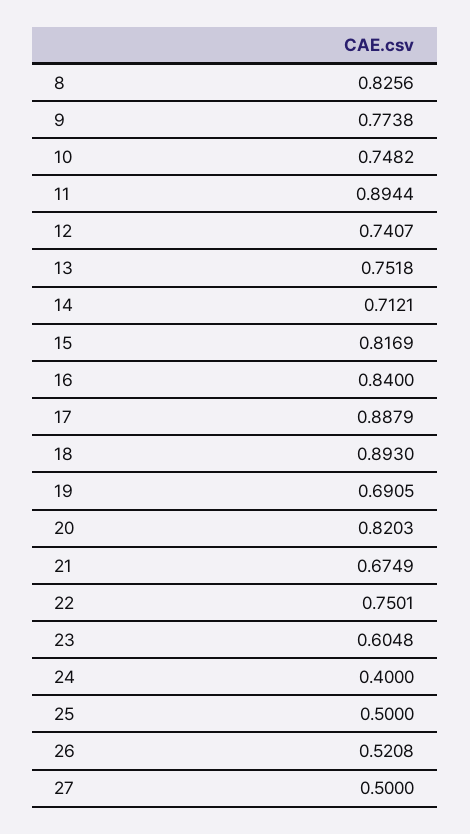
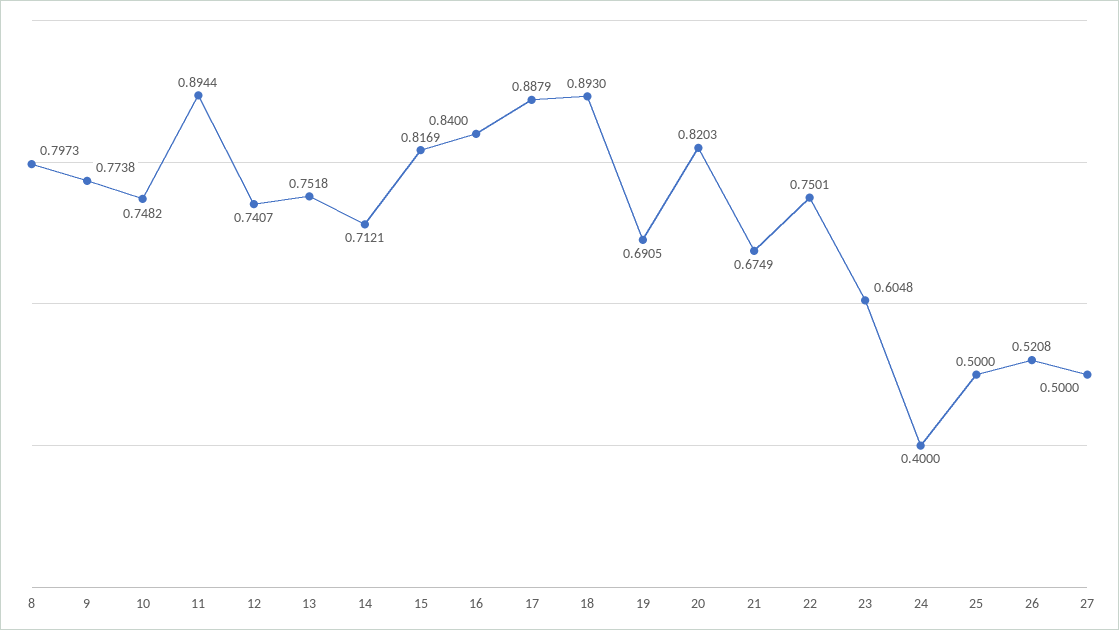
8: 0.8256 -> 0.7973

